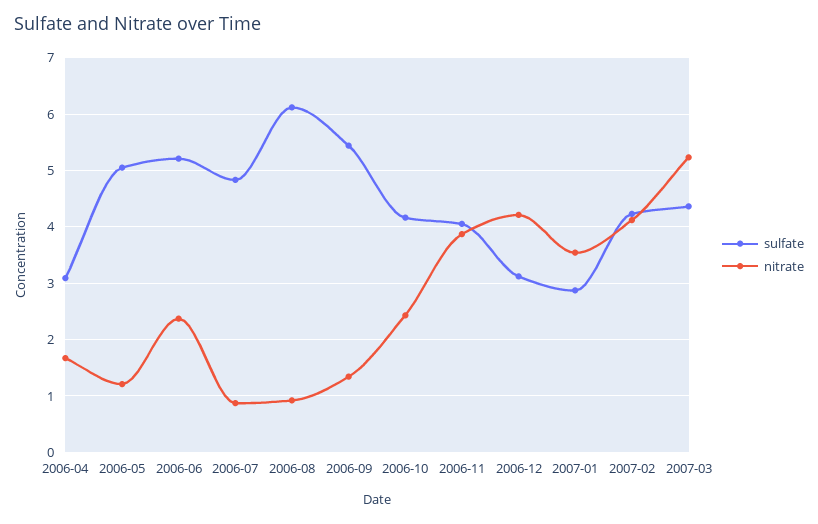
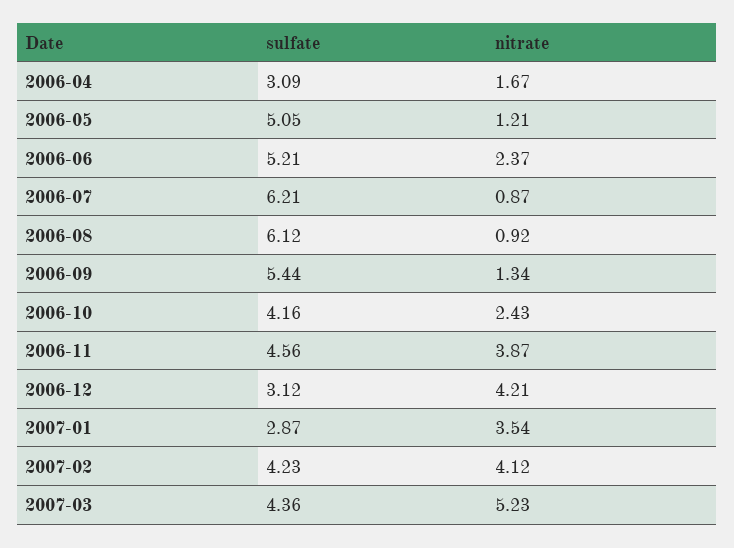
sulfate, 2006-07: 4.8 -> 6.21
sulfate, 2006-11: 4 -> 4.56

